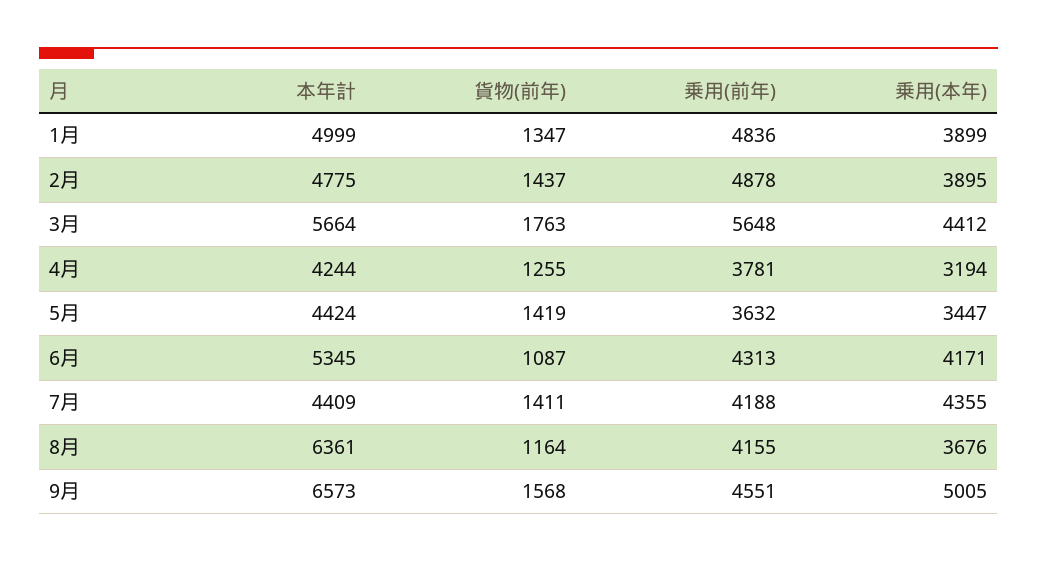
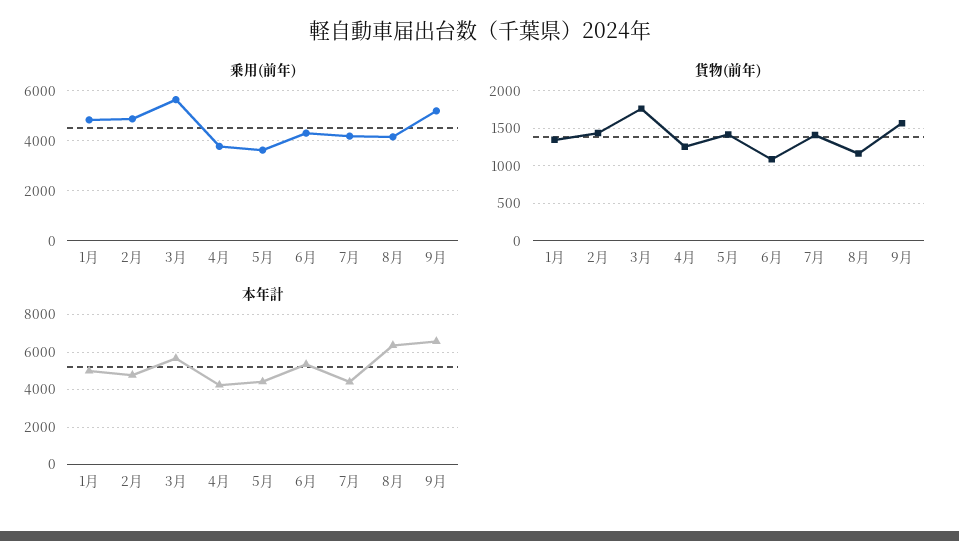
乗用(本年), 1月: 3899 -> none
乗用(本年), 2月: 3895 -> none
乗用(本年), 3月: 4412 -> none
乗用(本年), 4月: 3194 -> none
乗用(本年), 5月: 3447 -> none
乗用(本年), 6月: 4171 -> none
乗用(本年), 7月: 4355 -> none
乗用(本年), 8月: 3676 -> none
乗用(前年), 9月: 4551 -> 5250
乗用(本年), 9月: 5005 -> none

